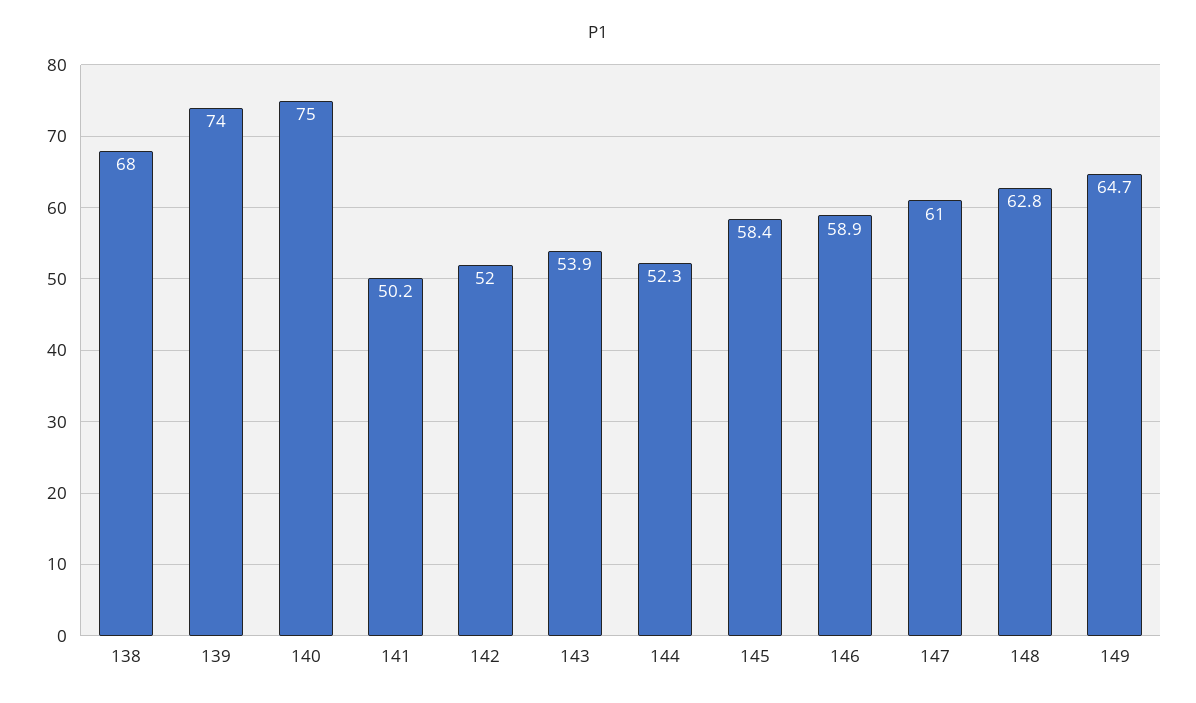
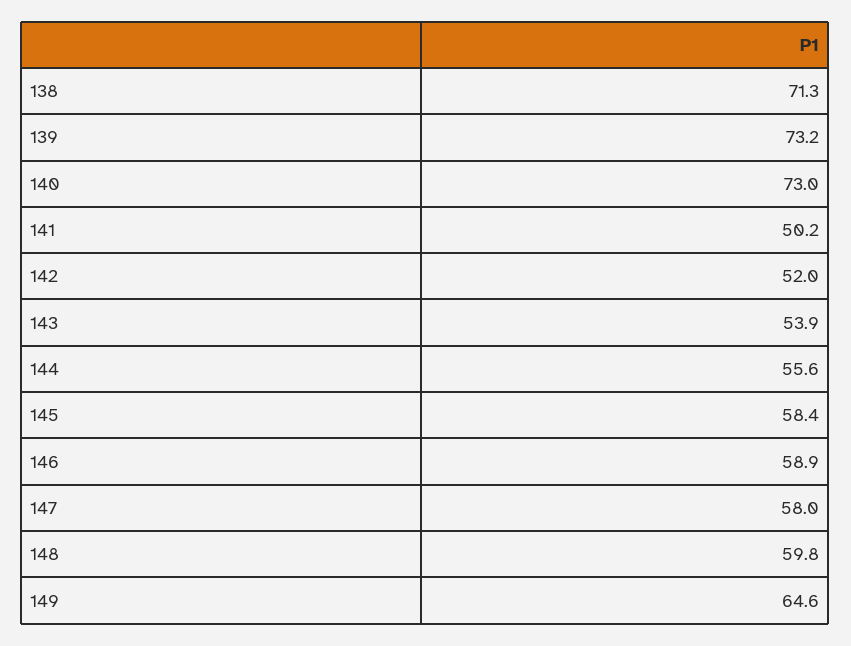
138: 68 -> 71.3
139: 74 -> 73.2
140: 75 -> 73
144: 52.3 -> 55.6
147: 61 -> 58
148: 62.8 -> 59.8
149: 64.7 -> 64.6

